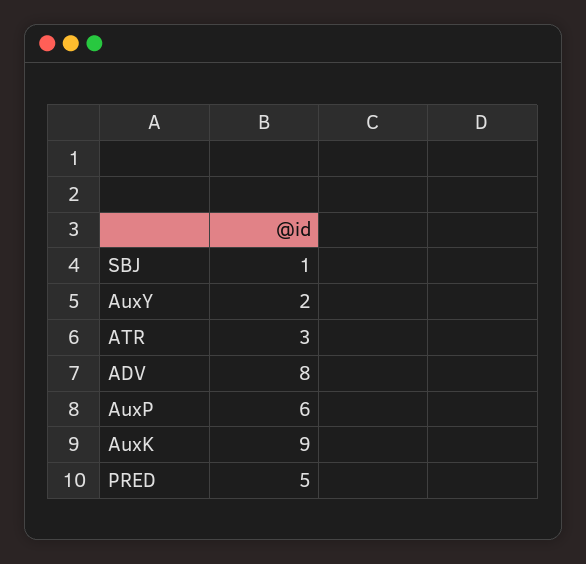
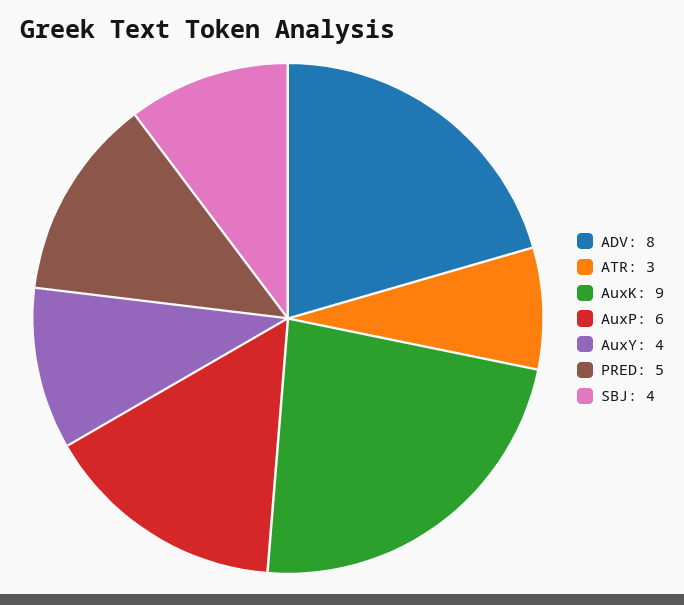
SBJ: 1 -> 4
AuxY: 2 -> 4

